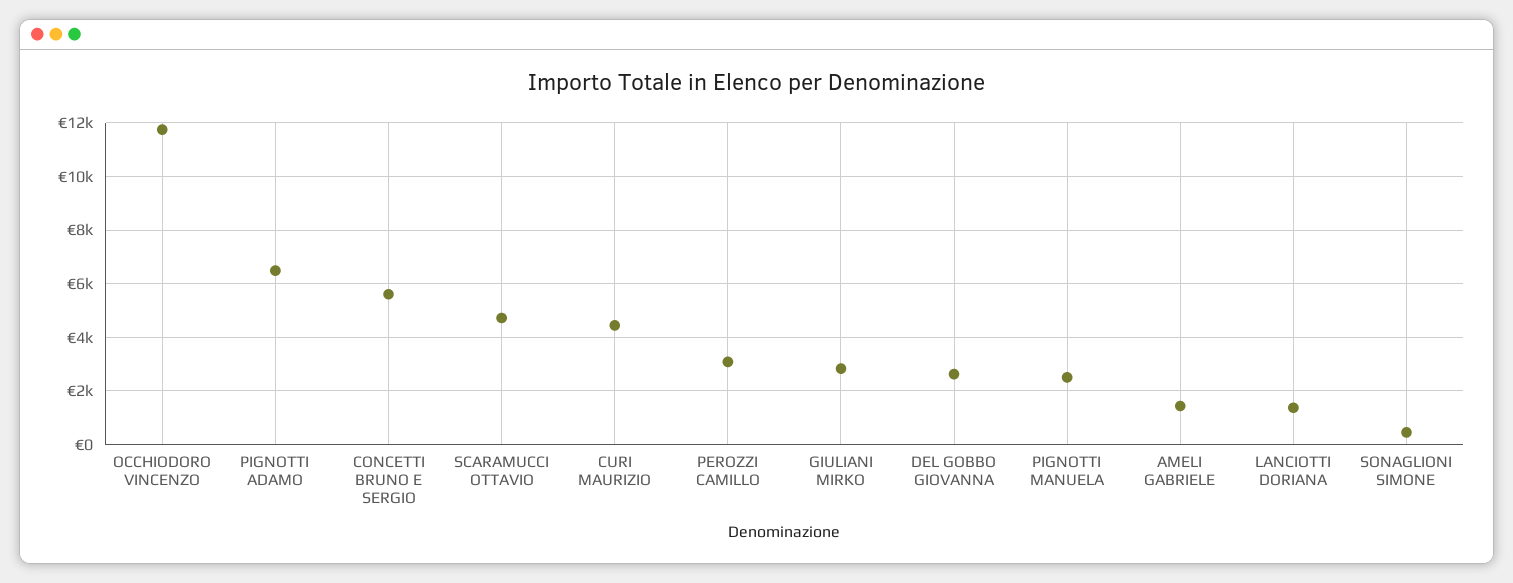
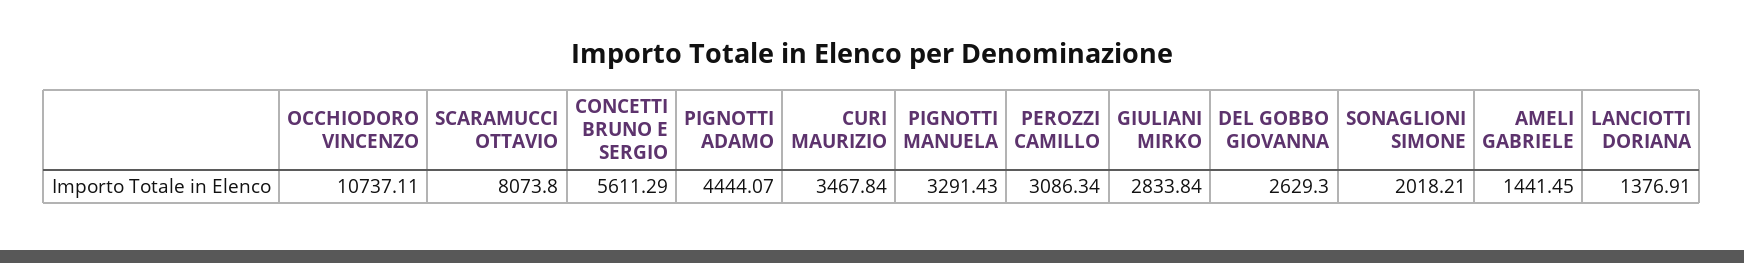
OCCHIODORO VINCENZO: 11750 -> 10737.11
PIGNOTTI ADAMO: 6500 -> 4444.07
SCARAMUCCI OTTAVIO: 4750 -> 8073.8
CURI MAURIZIO: 4500 -> 3467.84
PIGNOTTI MANUELA: 2500 -> 3291.43
SONAGLIONI SIMONE: 500 -> 2018.21

